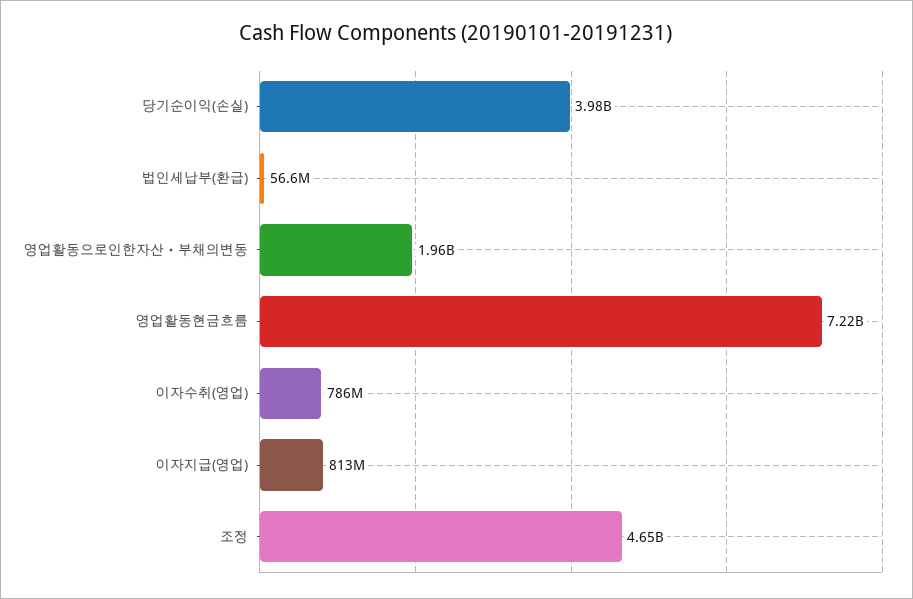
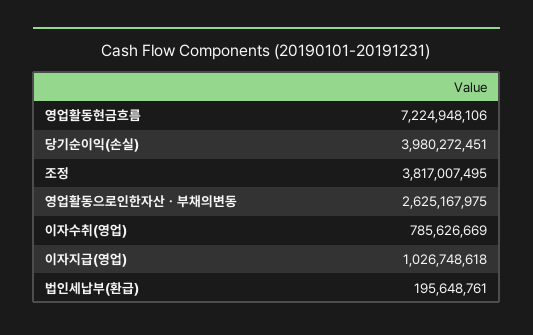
법인세납부(환급): 56600000 -> 195648761
영업활동으로인한자산ㆍ부채의변동: 1960000000 -> 2625167975
이자지급(영업): 813000000 -> 1026748618
조정: 4650000000 -> 3817007495

